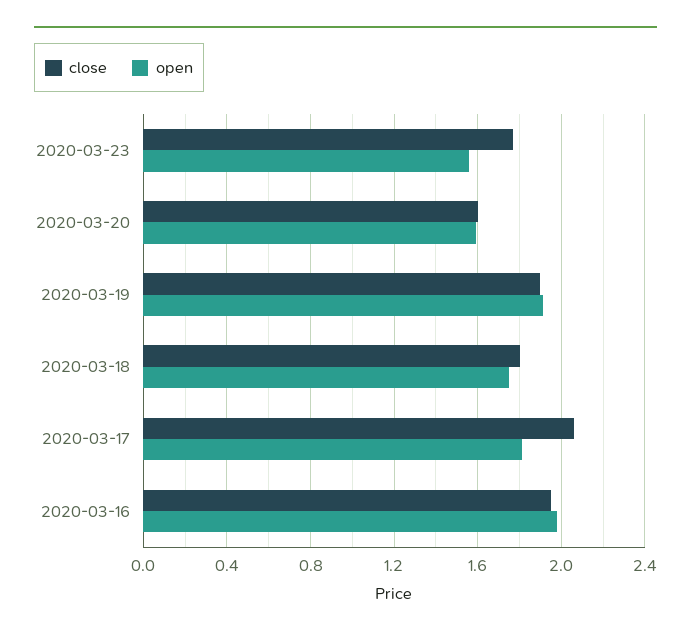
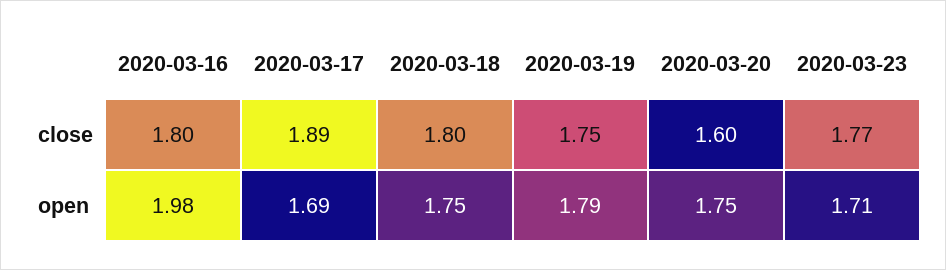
open, 2020-03-23: 1.55 -> 1.71
open, 2020-03-20: 1.6 -> 1.75
close, 2020-03-19: 1.9 -> 1.75
open, 2020-03-19: 1.9 -> 1.79
close, 2020-03-17: 2.05 -> 1.89
open, 2020-03-17: 1.8 -> 1.69
close, 2020-03-16: 1.95 -> 1.8

